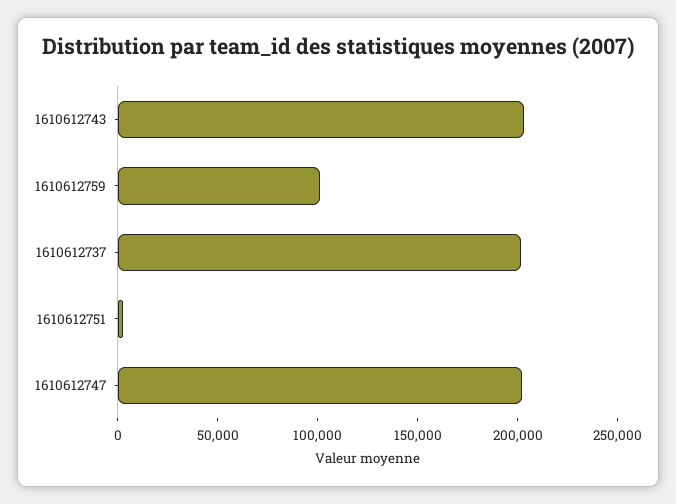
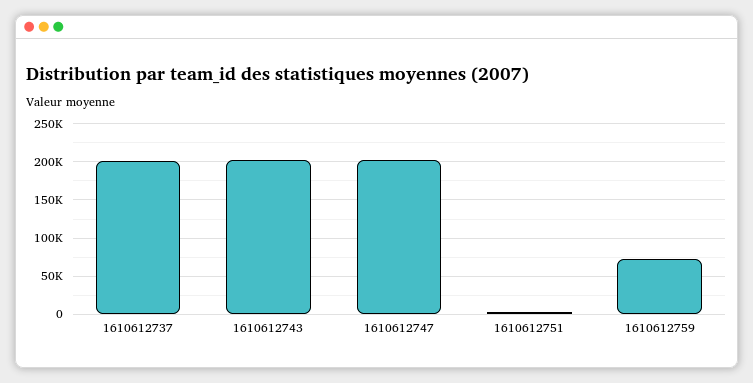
1610612759: 100000 -> 70000

